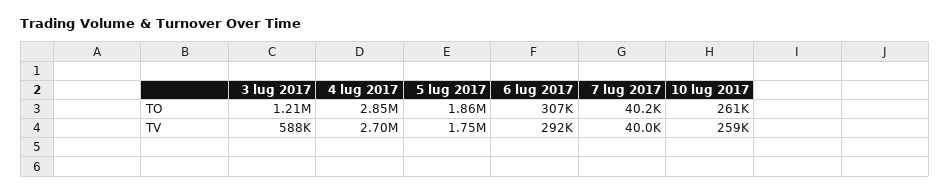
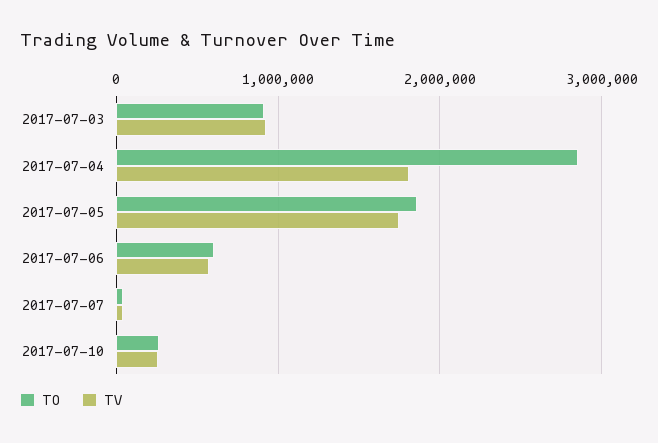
TO, 3 lug 2017: 1210000 -> 900000
TO, 6 lug 2017: 307000 -> 600000
TV, 3 lug 2017: 588000 -> 900000
TV, 4 lug 2017: 2700000 -> 1800000
TV, 6 lug 2017: 292000 -> 600000

